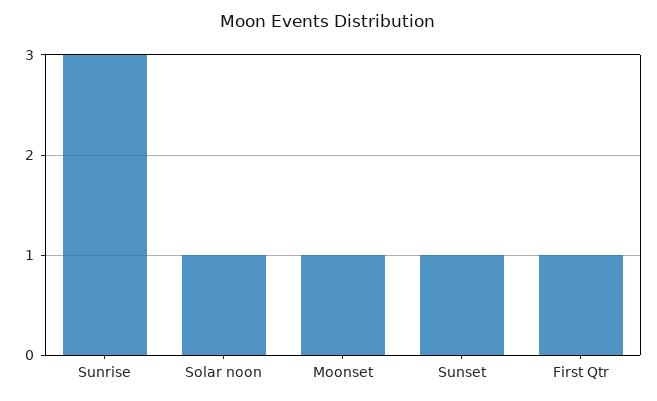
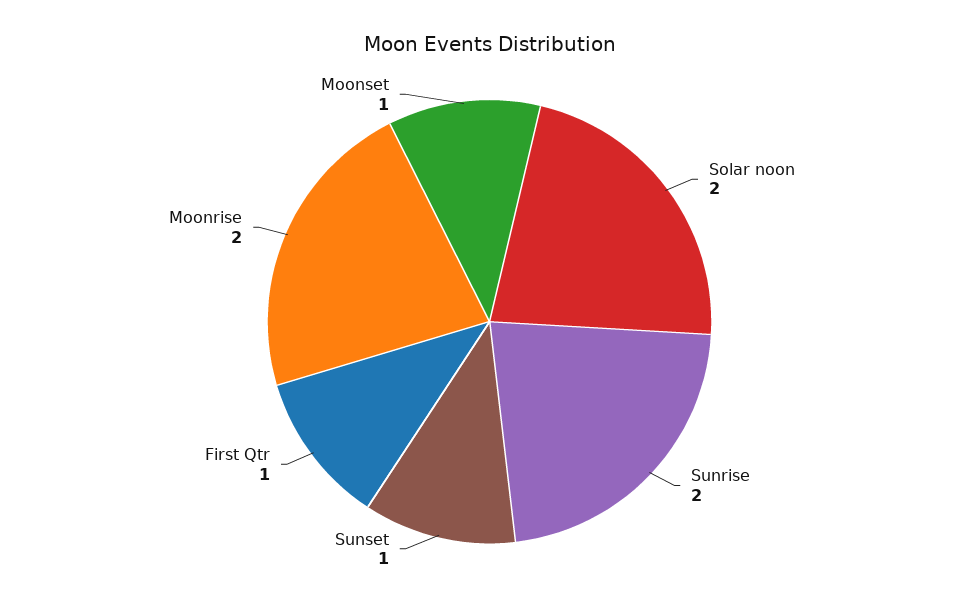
Sunrise: 3 -> 2
Solar noon: 1 -> 2
Moonrise: none -> 2

